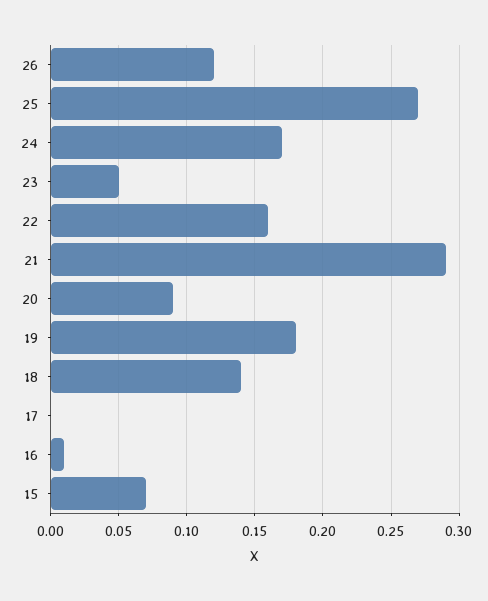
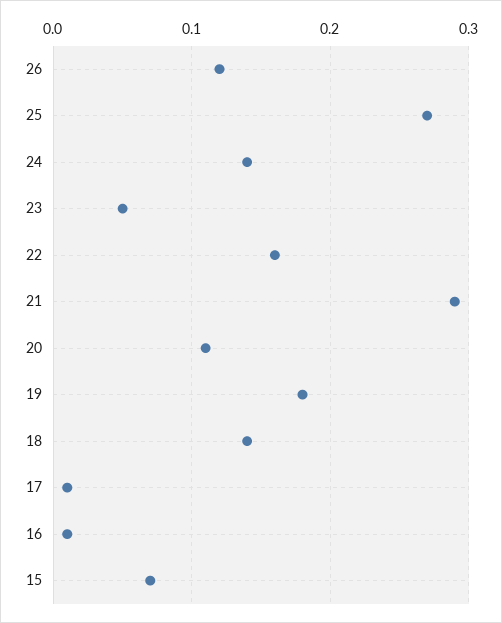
24: 0.17 -> 0.14
20: 0.09 -> 0.11
17: 0 -> 0.01

